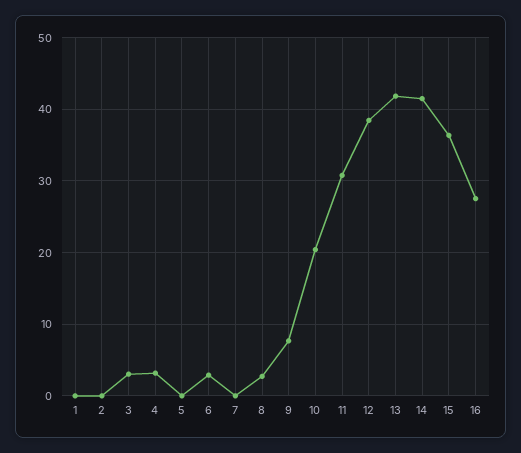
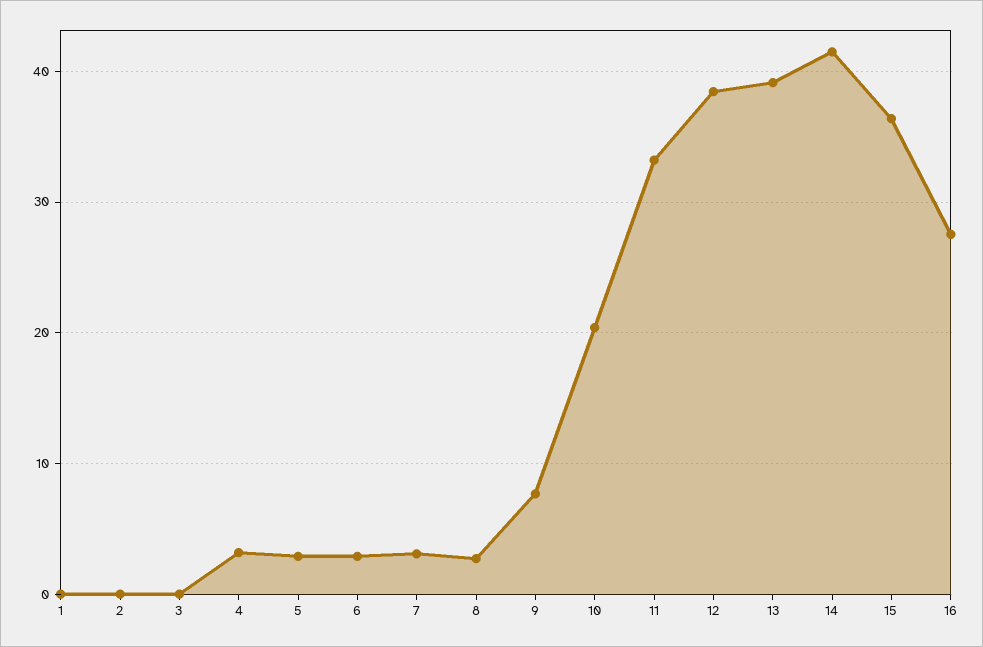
3: 3 -> 0
5: 0 -> 3
7: 0 -> 3
11: 31 -> 33
13: 42 -> 39

